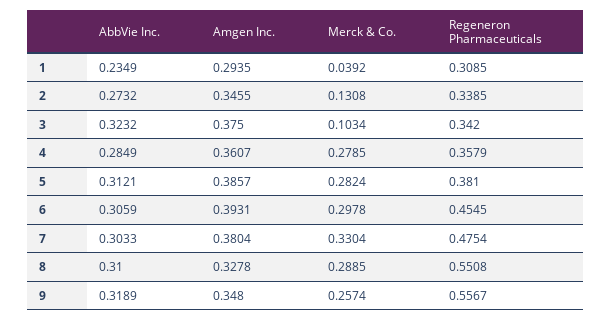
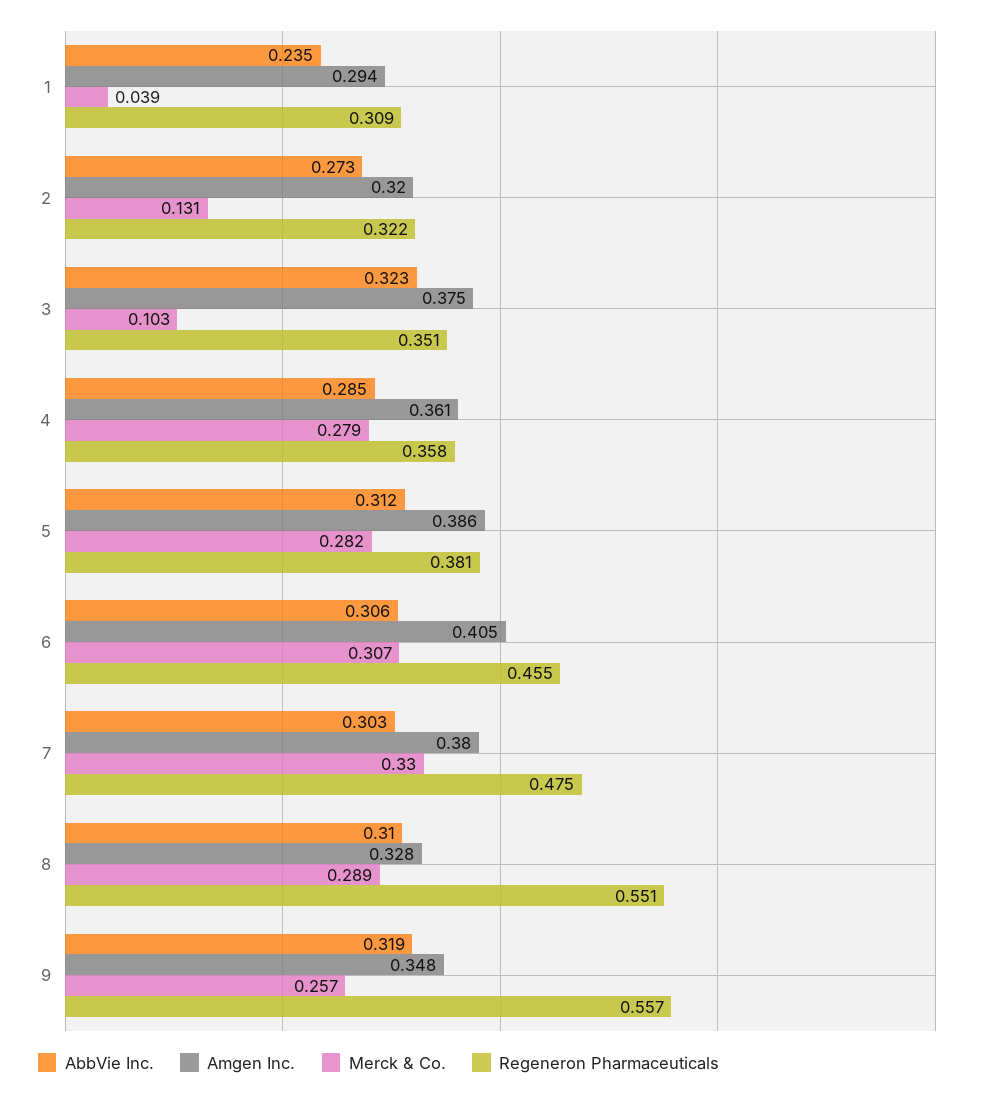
Amgen Inc., 2: 0.3455 -> 0.32
Regeneron Pharmaceuticals, 2: 0.3385 -> 0.322
Regeneron Pharmaceuticals, 3: 0.342 -> 0.351
Amgen Inc., 6: 0.3931 -> 0.405
Merck & Co., 6: 0.2978 -> 0.307

